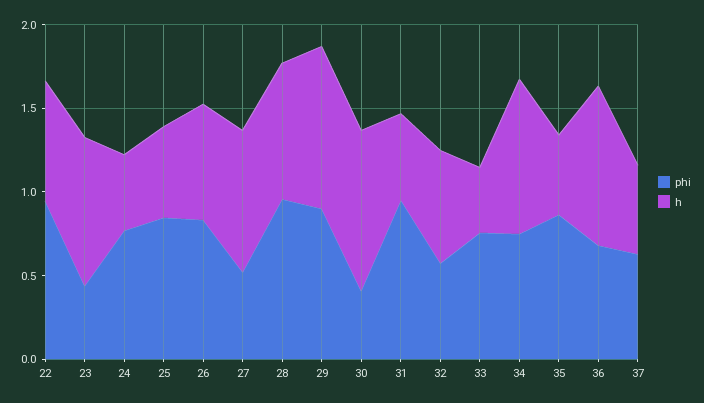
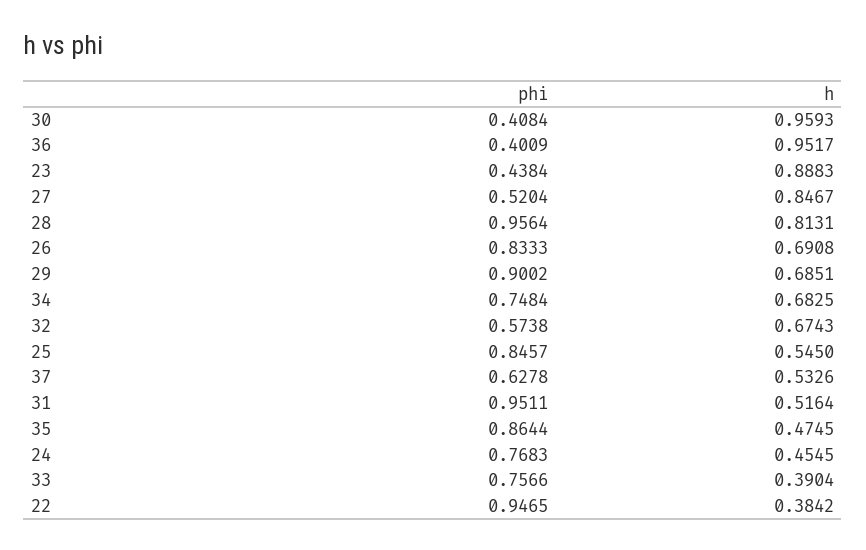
h, 22: 0.7 -> 0.3842
h, 29: 1 -> 0.6851
h, 34: 0.9 -> 0.6825
phi, 36: 0.7 -> 0.4009

